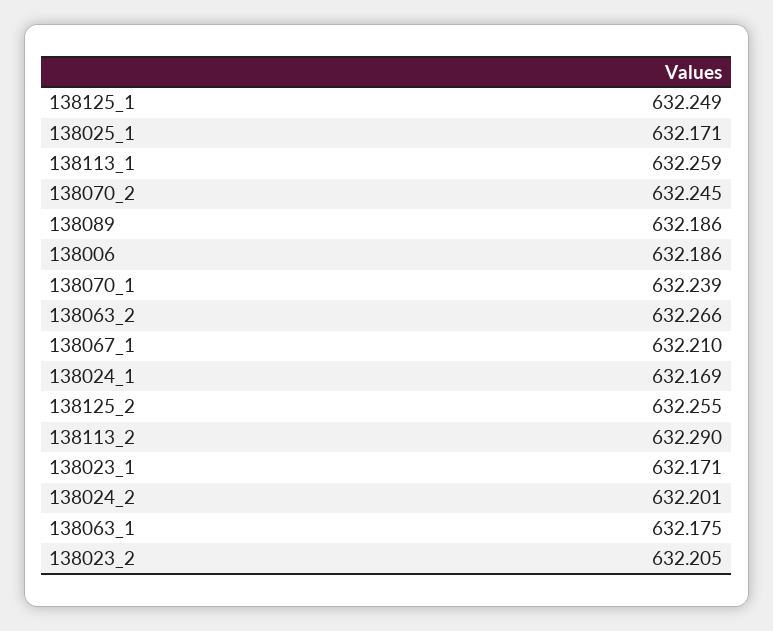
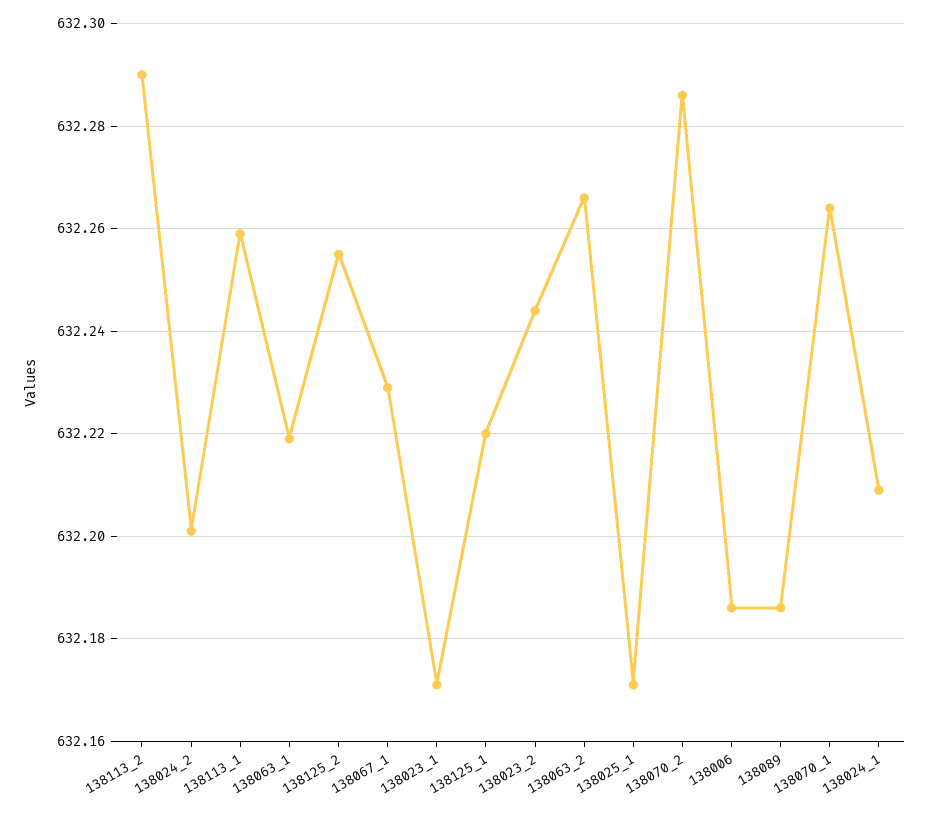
138125_1: 632.249 -> 632.22
138070_2: 632.245 -> 632.285
138070_1: 632.239 -> 632.265
138067_1: 632.21 -> 632.23
138024_1: 632.169 -> 632.21
138063_1: 632.175 -> 632.22
138023_2: 632.205 -> 632.245

